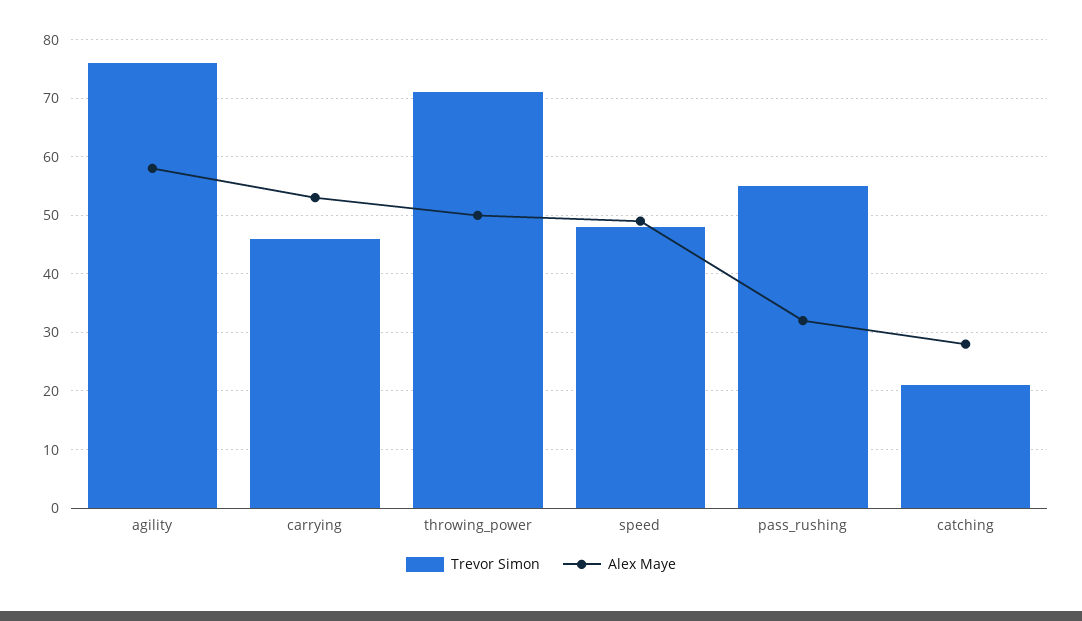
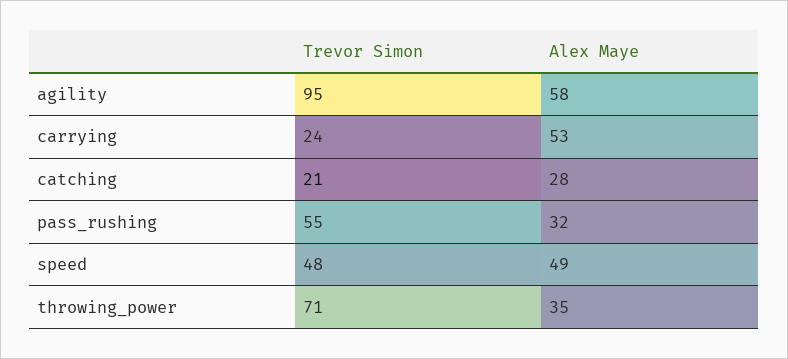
Trevor Simon, agility: 75 -> 95
Trevor Simon, carrying: 45 -> 24
Alex Maye, throwing_power: 50 -> 35

